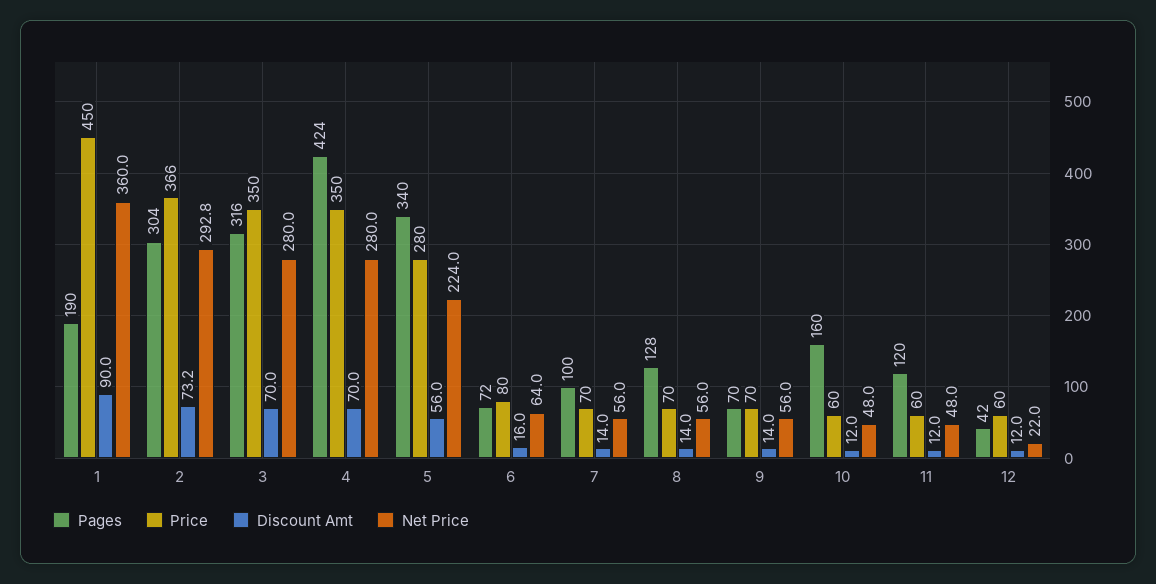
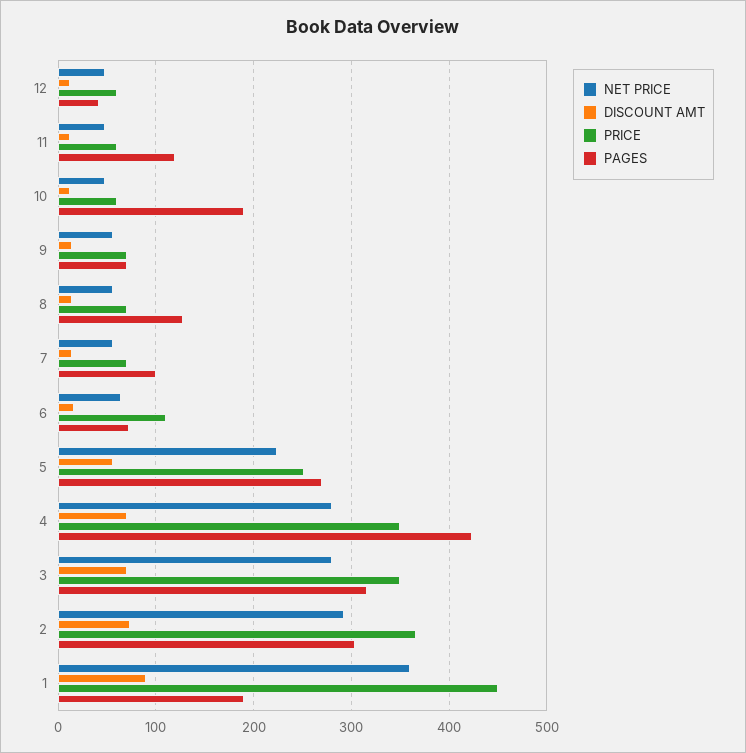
Pages, 5: 340 -> 270
Price, 5: 280 -> 250
Price, 6: 80 -> 110
Pages, 10: 160 -> 190
Net Price, 12: 22 -> 50

